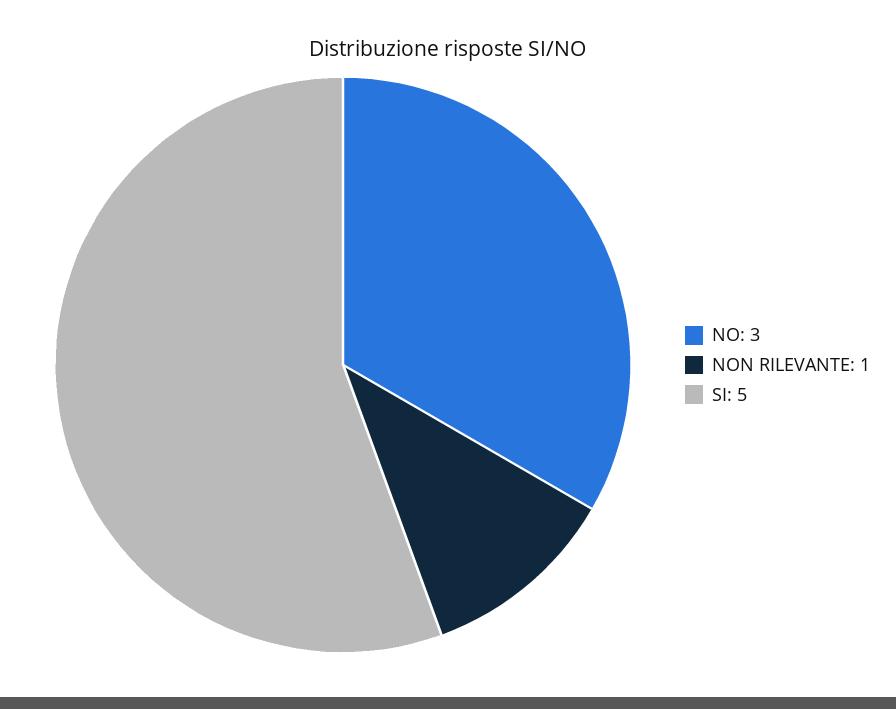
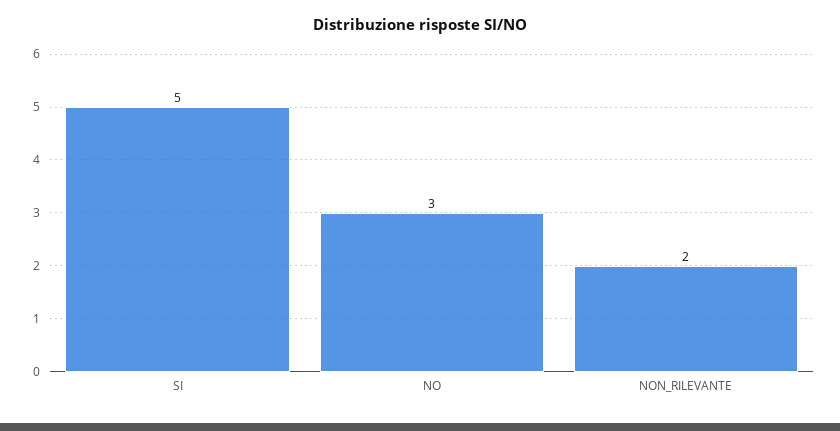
NON RILEVANTE: 1 -> 2

